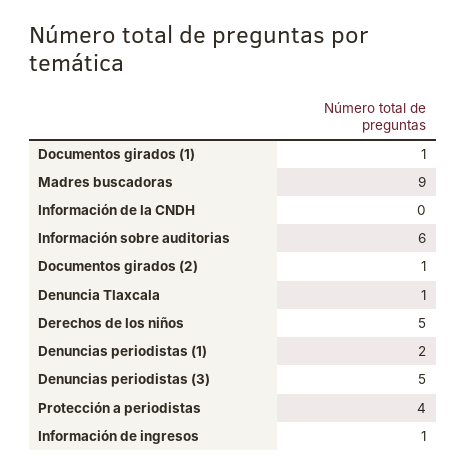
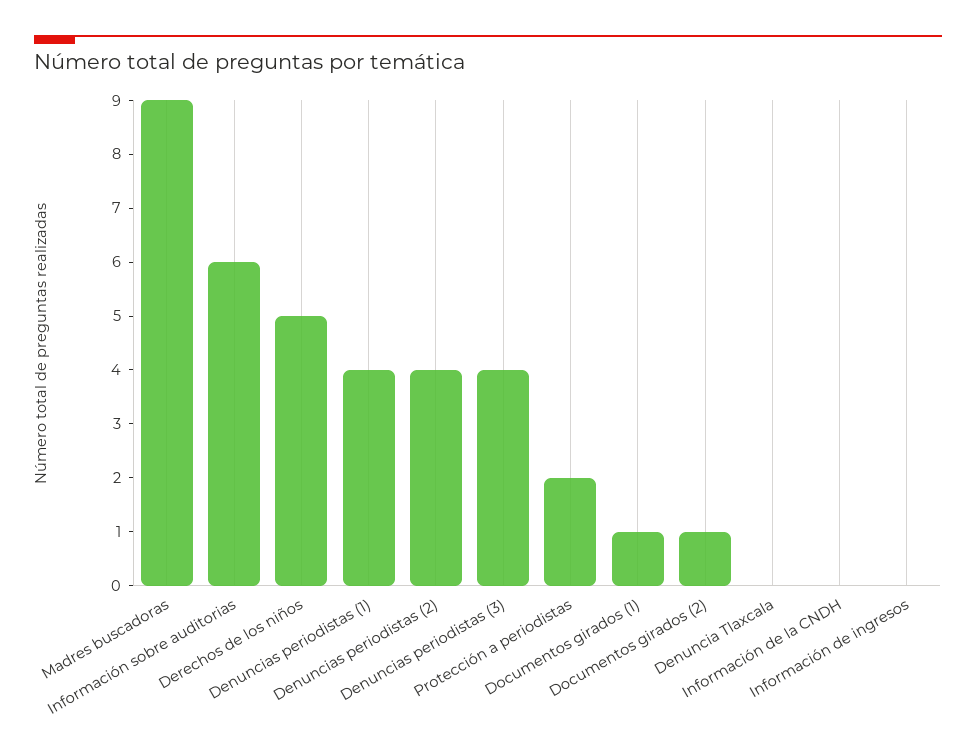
Denuncia Tlaxcala: 1 -> 0
Denuncias periodistas (1): 2 -> 4
Denuncias periodistas (3): 5 -> 4
Protección a periodistas: 4 -> 2
Información de ingresos: 1 -> 0
Denuncias periodistas (2): none -> 4

